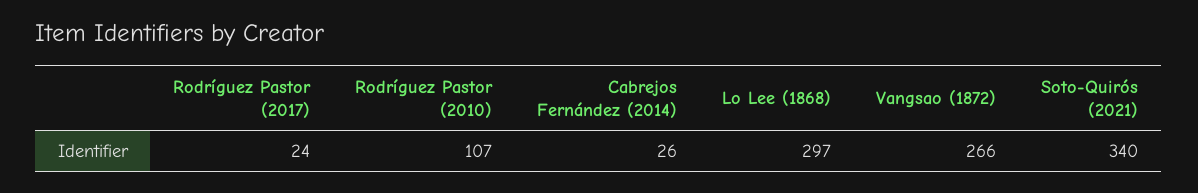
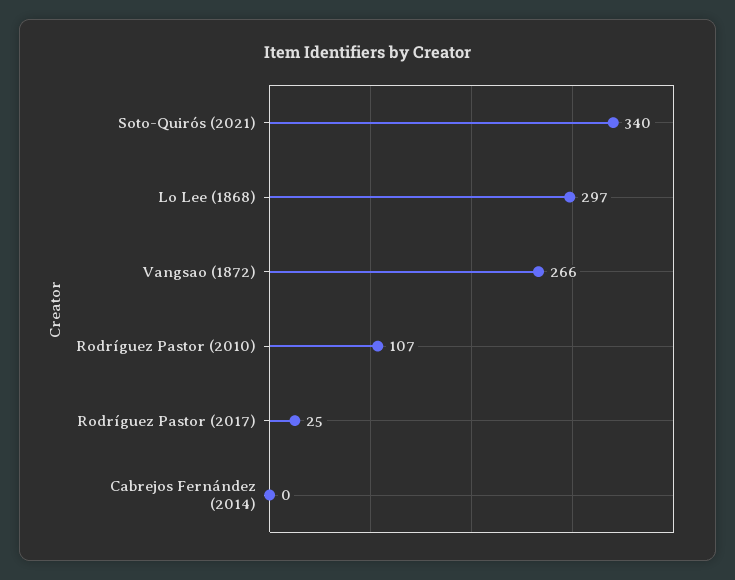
Rodríguez Pastor (2017): 24 -> 25
Cabrejos Fernández (2014): 26 -> 0

